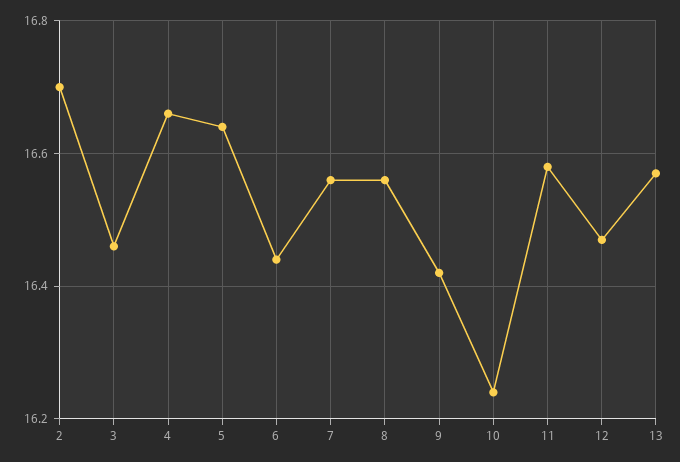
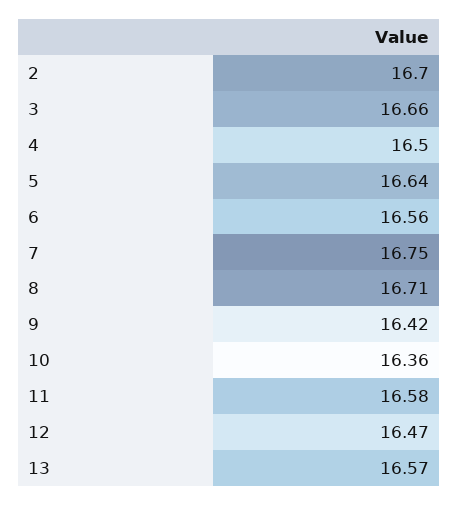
3: 16.45 -> 16.66
4: 16.65 -> 16.5
6: 16.45 -> 16.56
7: 16.55 -> 16.75
8: 16.55 -> 16.71
10: 16.25 -> 16.36

